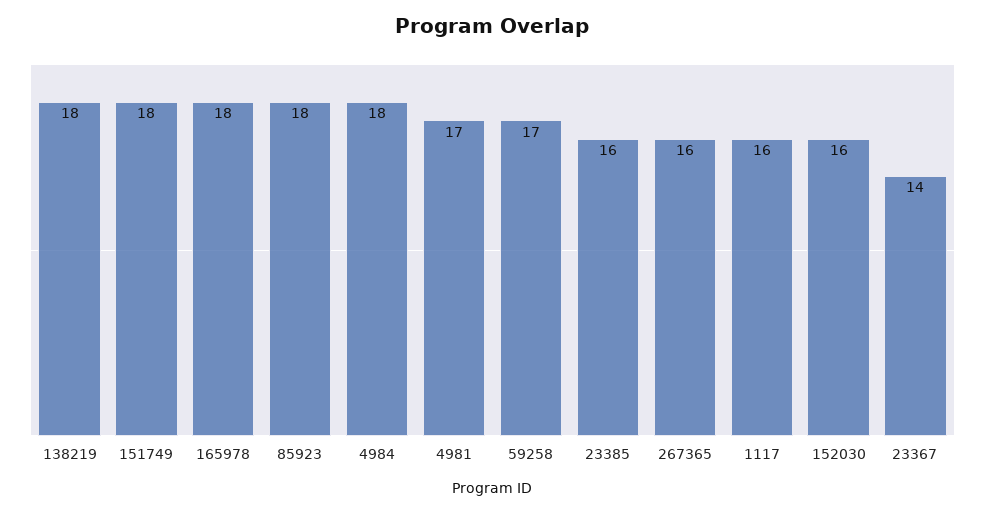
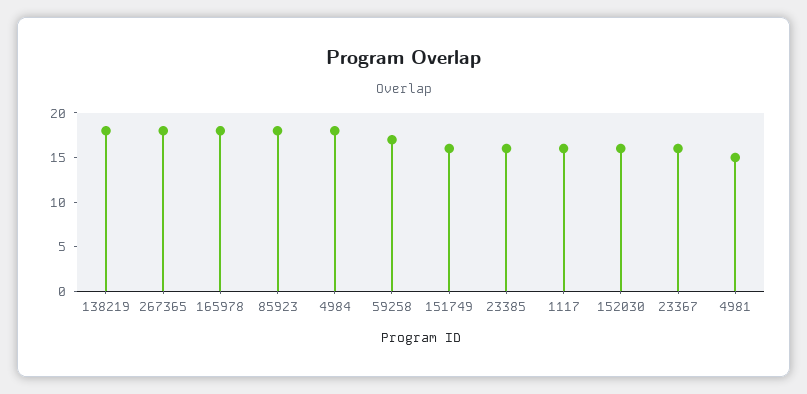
151749: 18 -> 16
4981: 17 -> 15
267365: 16 -> 18
23367: 14 -> 16

